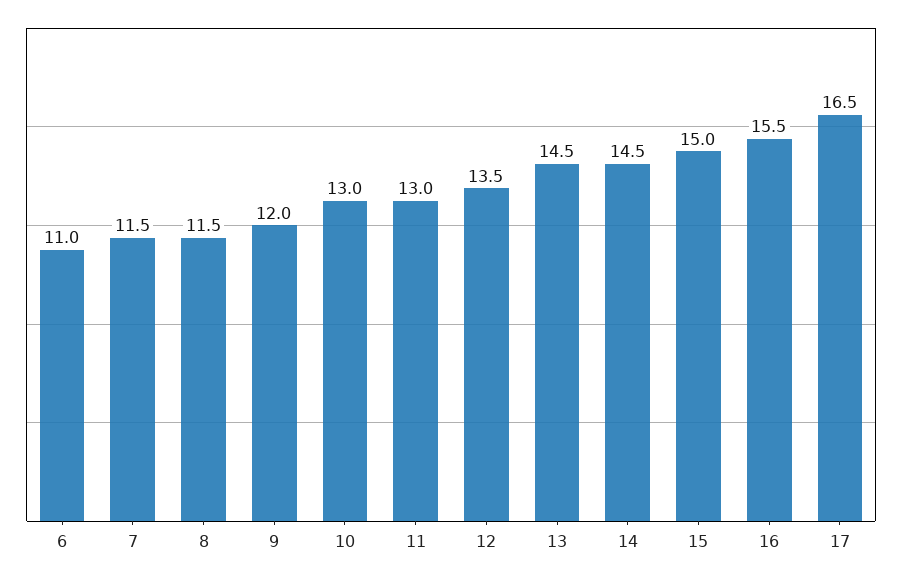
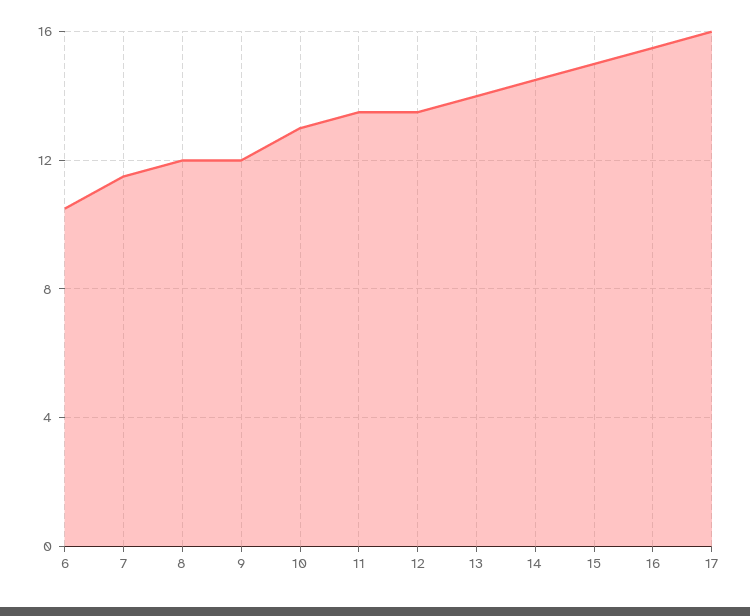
6: 11 -> 10.5
8: 11.5 -> 12
11: 13 -> 13.5
13: 14.5 -> 14
17: 16.5 -> 16

